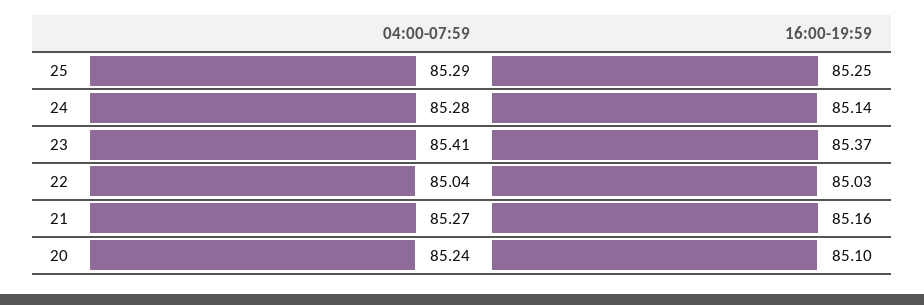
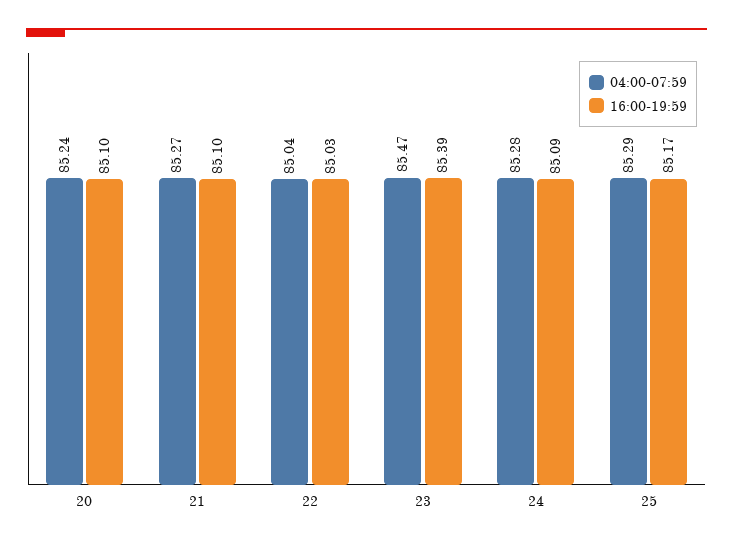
16:00-19:59, 25: 85.25 -> 85.17
16:00-19:59, 24: 85.14 -> 85.09
04:00-07:59, 23: 85.41 -> 85.47
16:00-19:59, 23: 85.37 -> 85.39
16:00-19:59, 21: 85.16 -> 85.1

